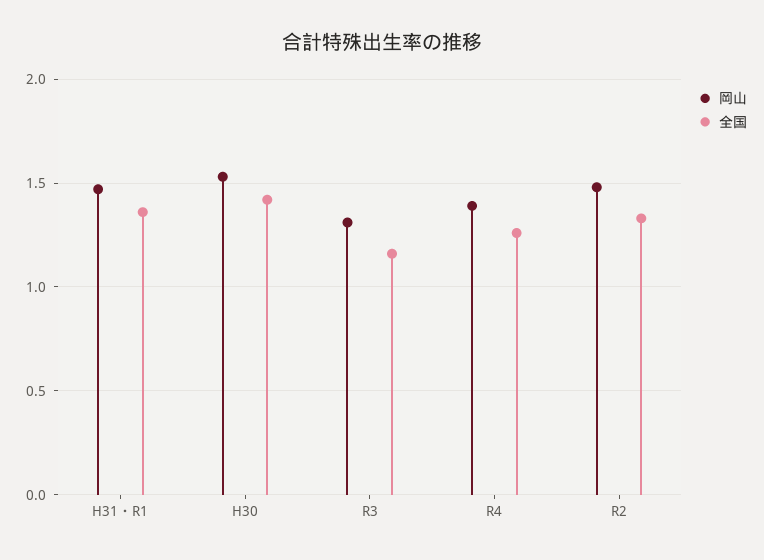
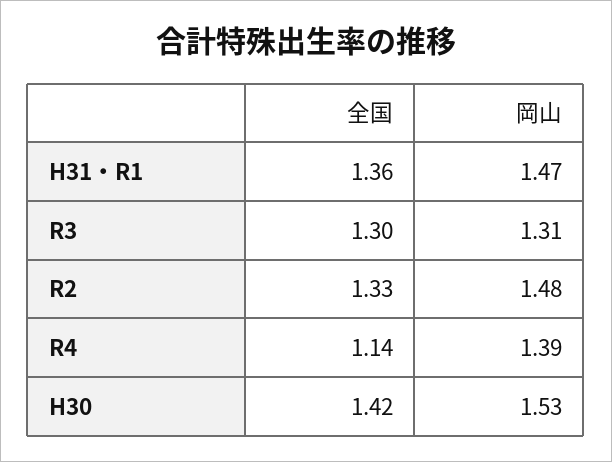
全国, R3: 1.15 -> 1.3
全国, R4: 1.25 -> 1.14

